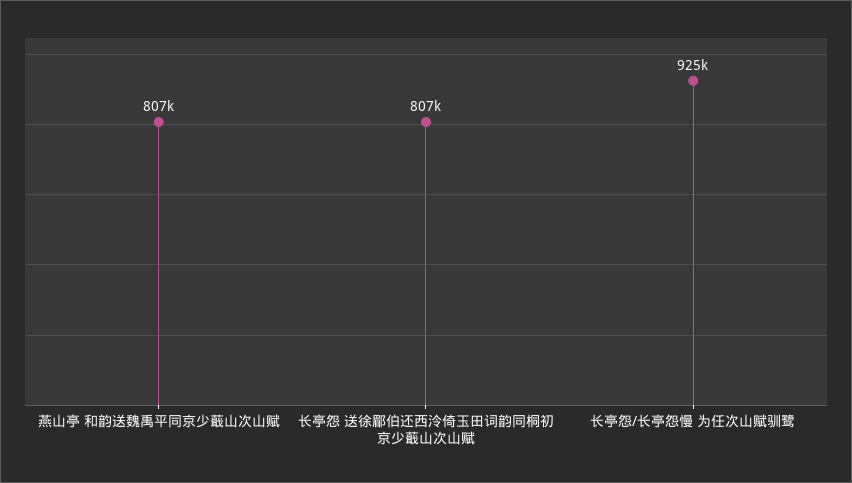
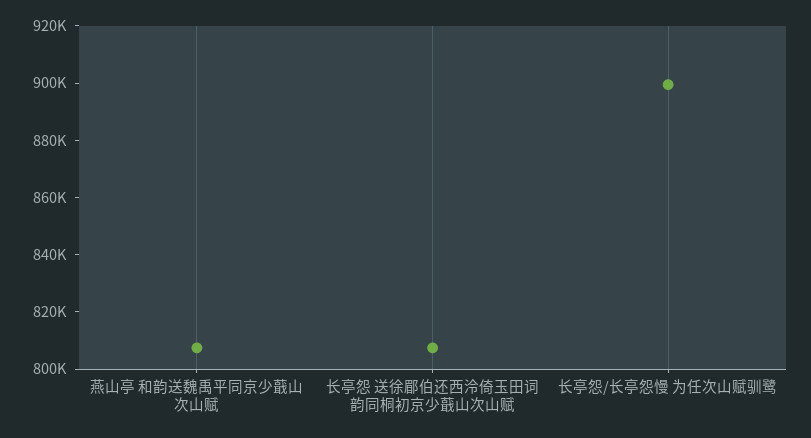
长亭怨/长亭怨慢 为任次山赋驯鹭: 925000 -> 900000

